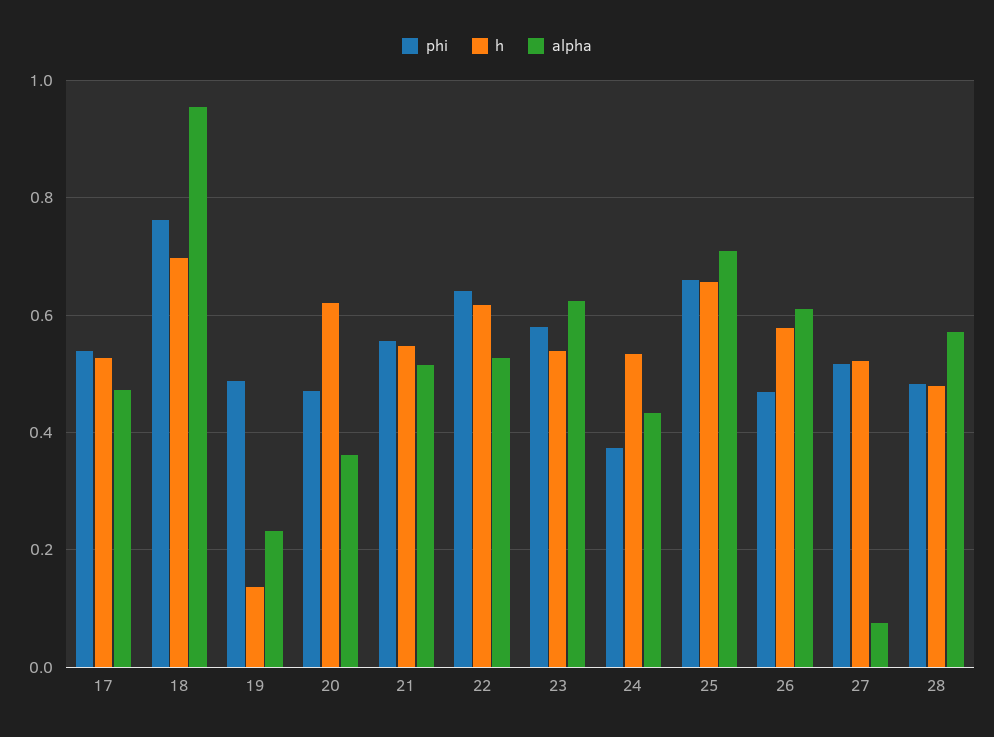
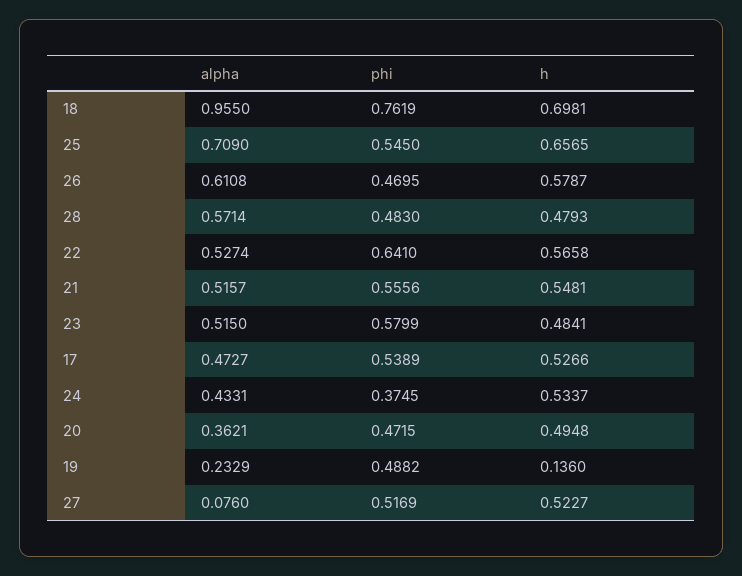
h, 20: 0.62 -> 0.4948
h, 22: 0.62 -> 0.5658
h, 23: 0.54 -> 0.4841
alpha, 23: 0.62 -> 0.515
phi, 25: 0.66 -> 0.545

